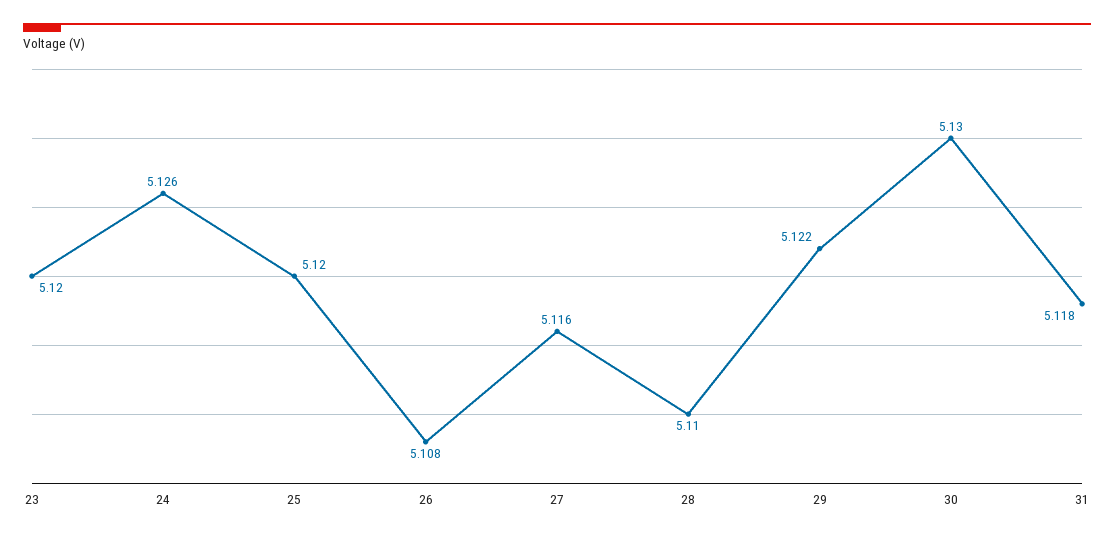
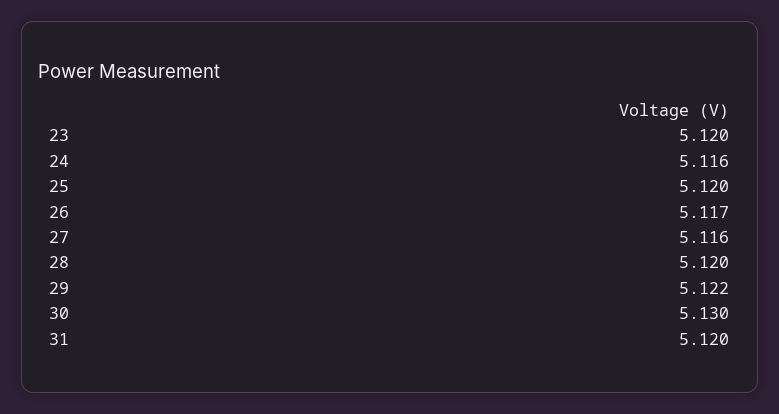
24: 5.126 -> 5.116
26: 5.108 -> 5.117
28: 5.11 -> 5.12
31: 5.118 -> 5.12

